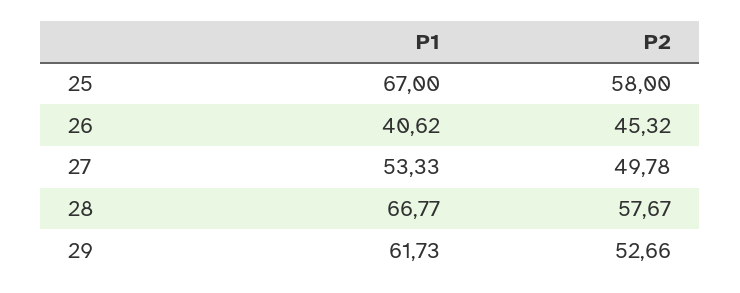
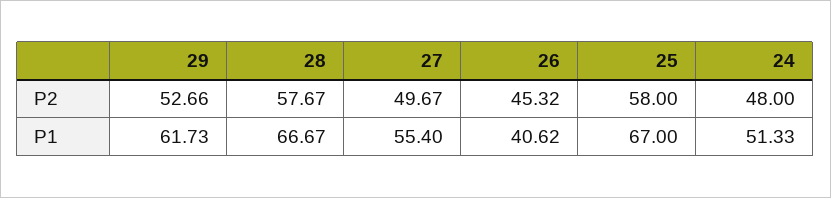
P1, 27: 53.33 -> 55.4
P2, 27: 49.78 -> 49.67
P1, 28: 66.77 -> 66.67
P2, 24: none -> 48
P1, 24: none -> 51.33

